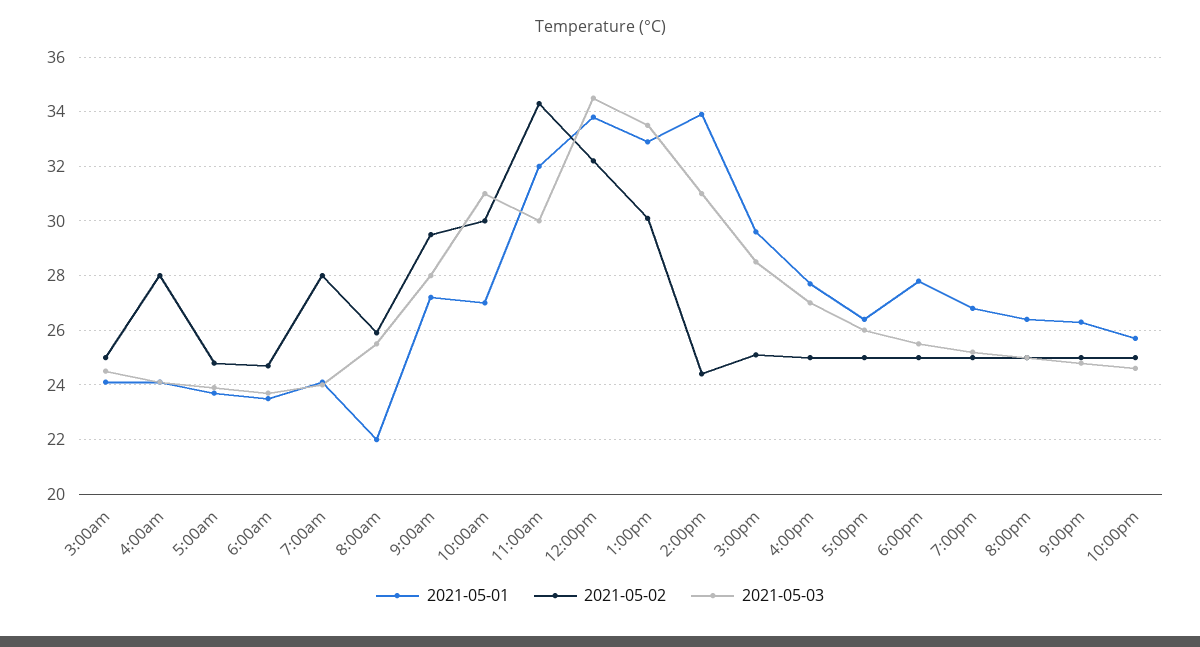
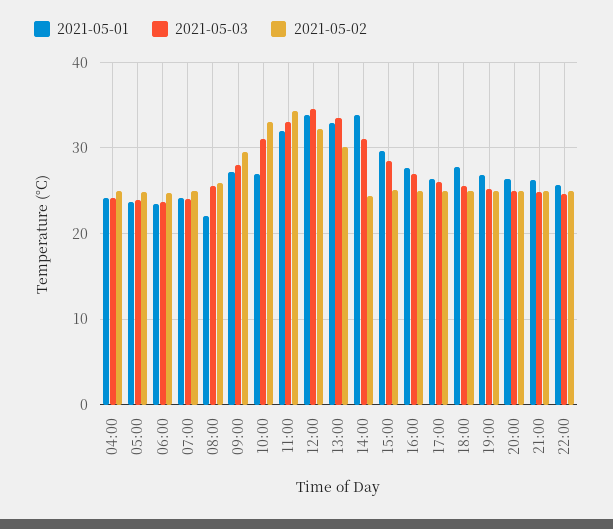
2021-05-01, 3:00am: 24 -> none
2021-05-02, 3:00am: 25 -> none
2021-05-03, 3:00am: 24.5 -> none
2021-05-02, 4:00am: 28 -> 25
2021-05-02, 7:00am: 28 -> 25
2021-05-02, 10:00am: 30 -> 33
2021-05-03, 11:00am: 30 -> 33

